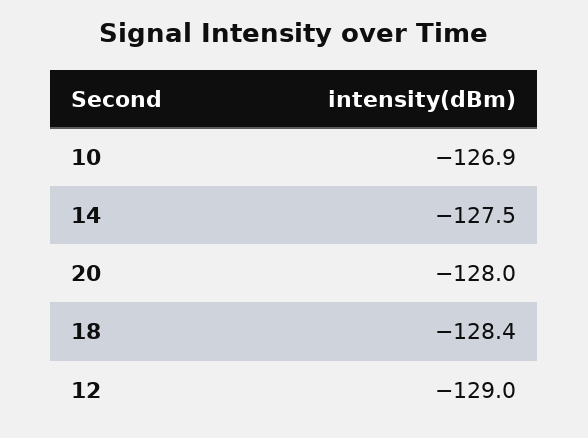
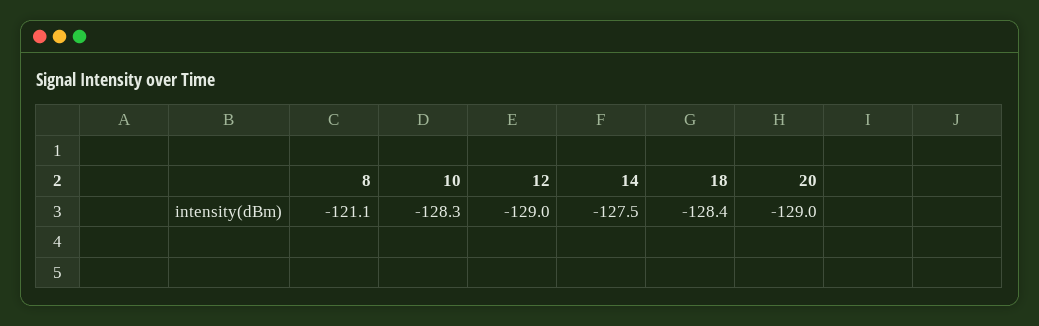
10: -126.9 -> -128.3
20: -128 -> -129
8: none -> -121.1

